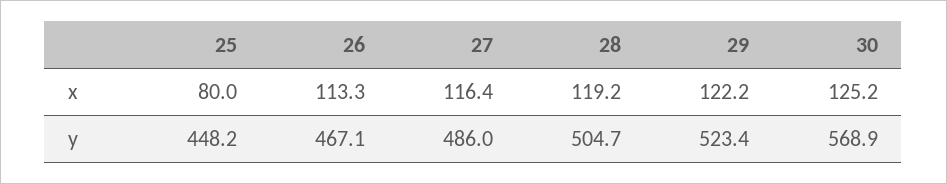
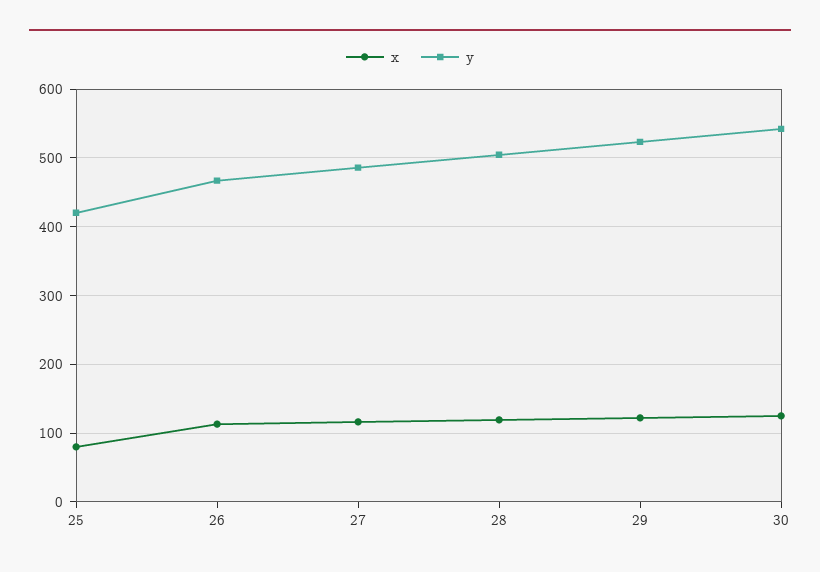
y, 25: 448.2 -> 420
y, 30: 568.9 -> 540

